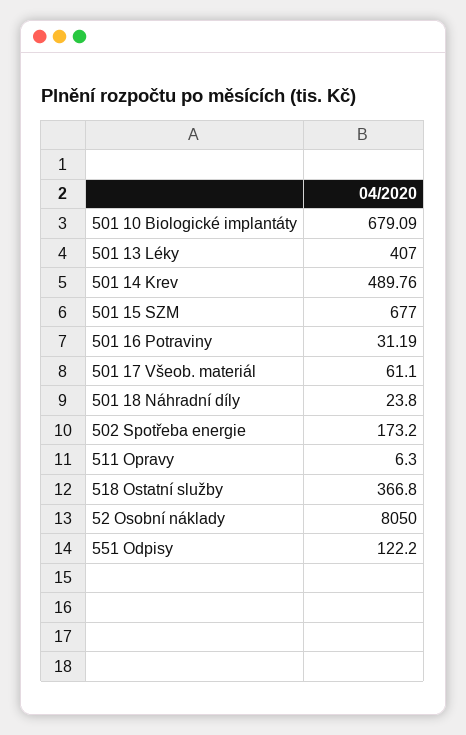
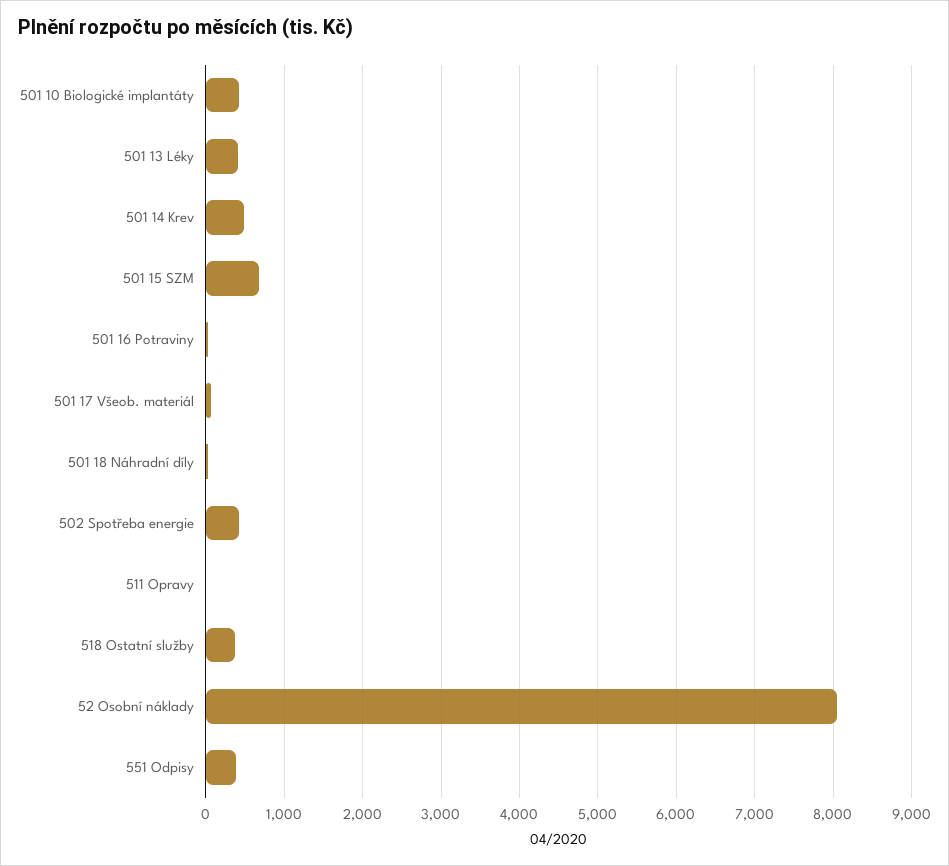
501 10 Biologické implantáty: 679.09 -> 400
502 Spotřeba energie: 173.2 -> 400
551 Odpisy: 122.2 -> 400

